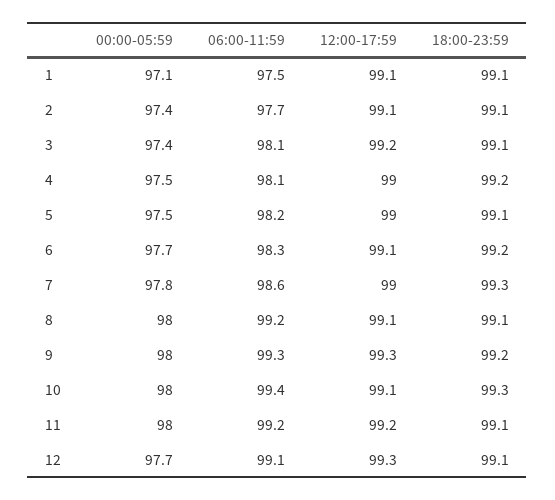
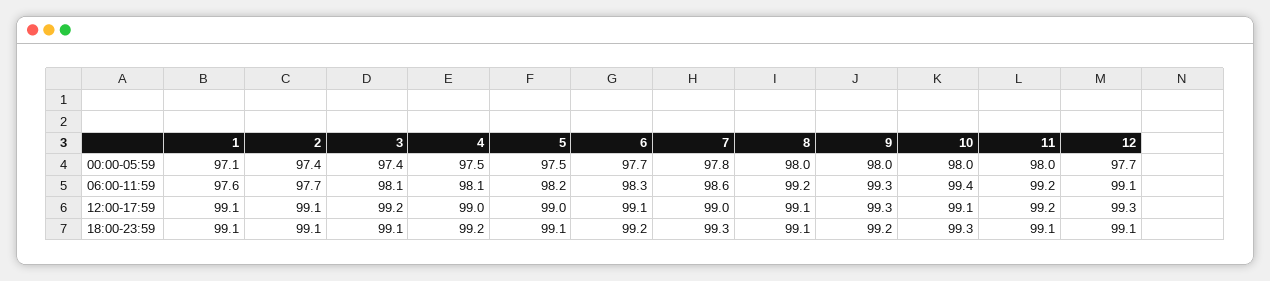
06:00-11:59, 1: 97.5 -> 97.6

